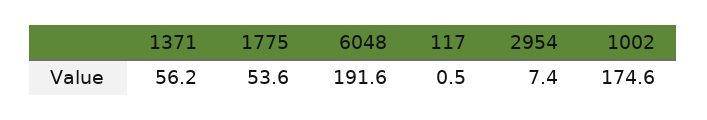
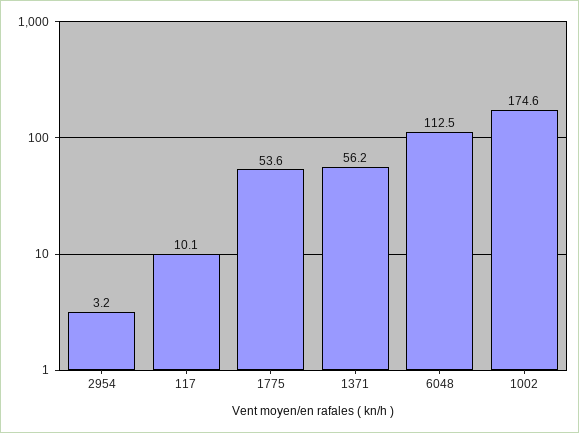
6048: 191.6 -> 112.5
117: 0.5 -> 10.1
2954: 7.4 -> 3.2

